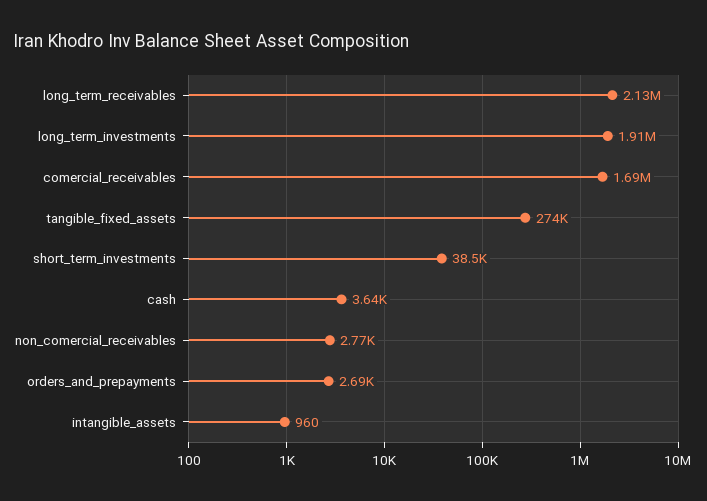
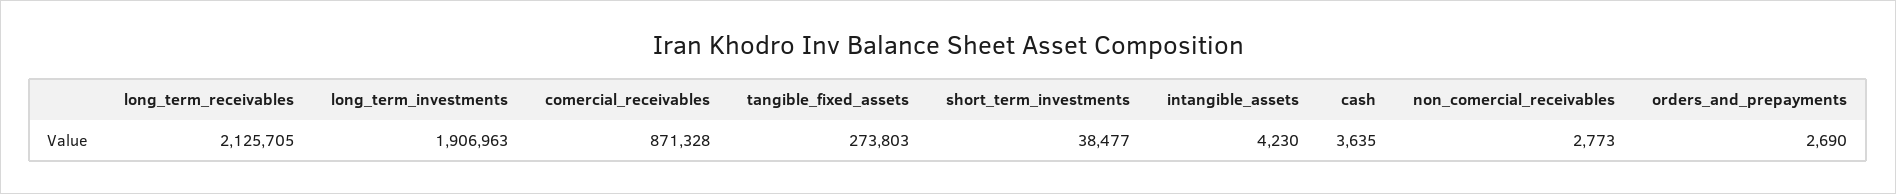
comercial_receivables: 1690000 -> 871328
intangible_assets: 960 -> 4230

